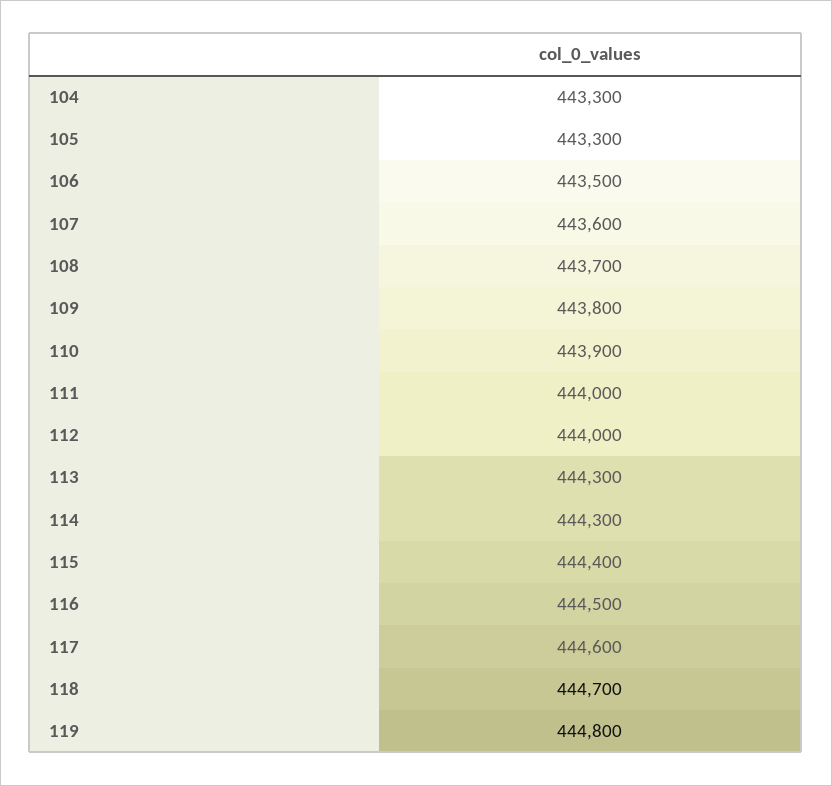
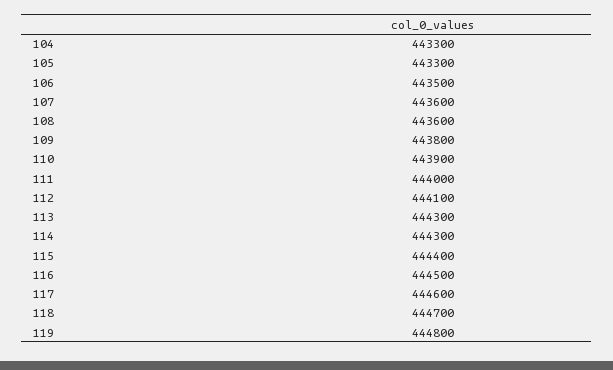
108: 443700 -> 443600
112: 444000 -> 444100

